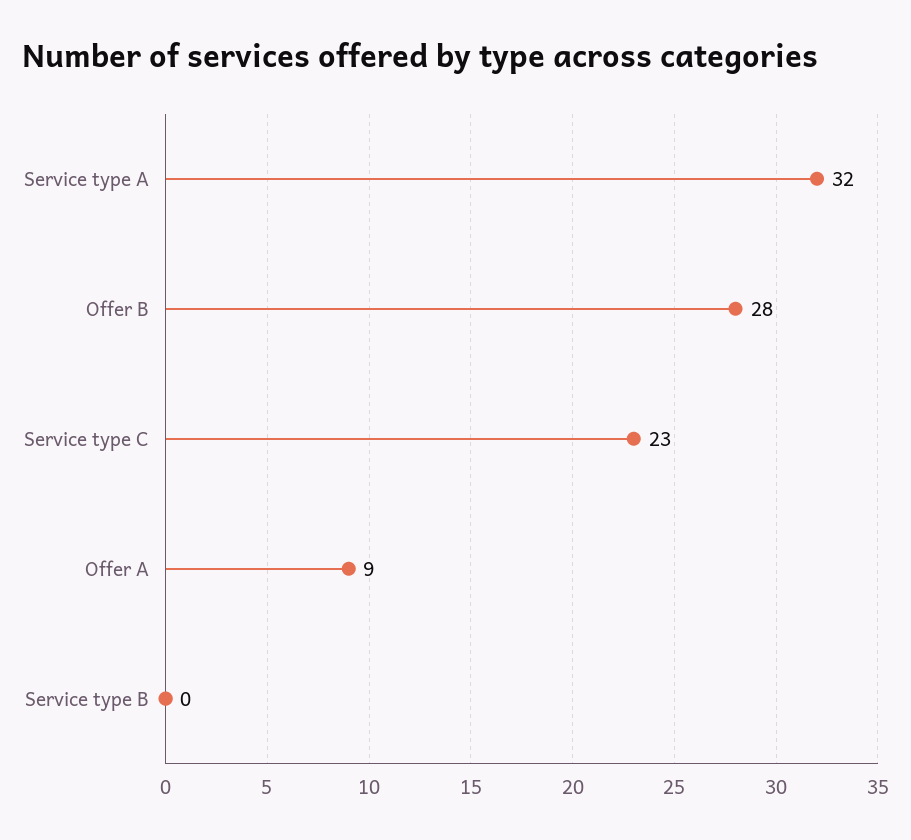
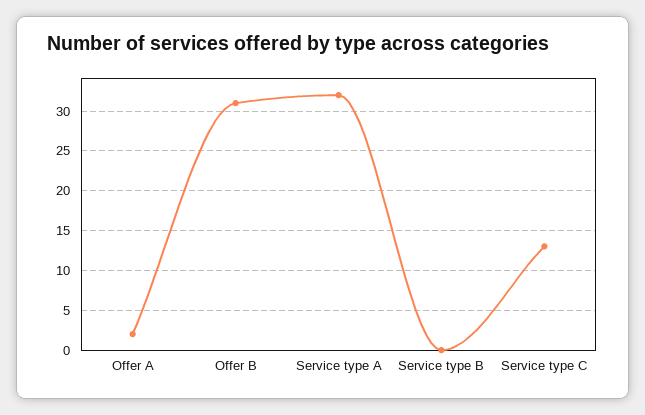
Offer B: 28 -> 31
Service type C: 23 -> 13
Offer A: 9 -> 2

